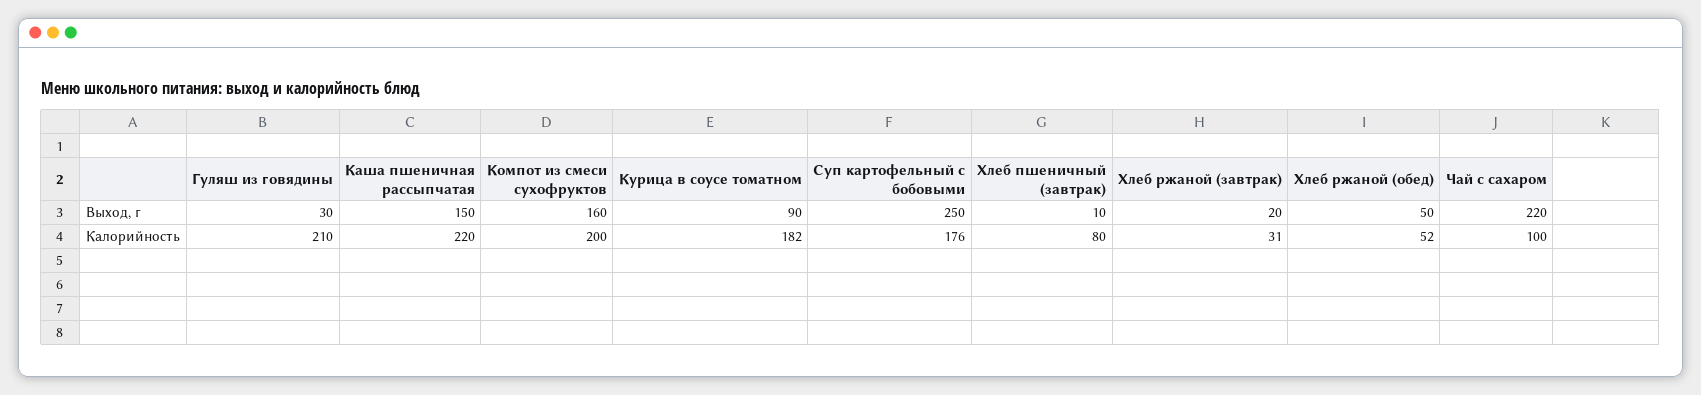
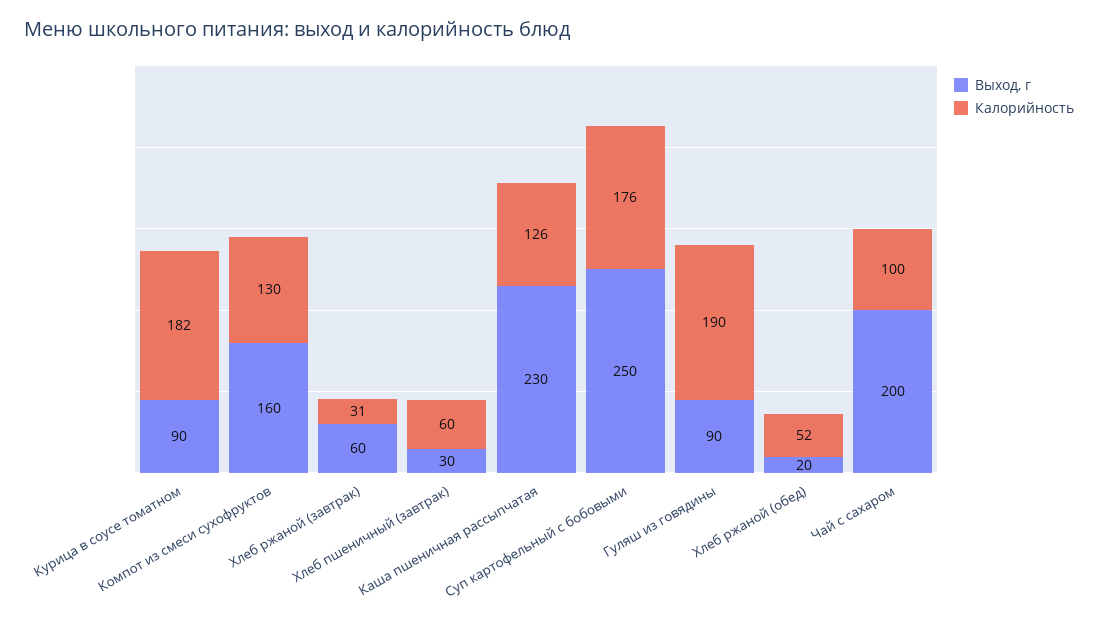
Выход, г, Гуляш из говядины: 30 -> 90
Выход, г, Каша пшеничная рассыпчатая: 150 -> 230
Выход, г, Хлеб пшеничный (завтрак): 10 -> 30
Выход, г, Хлеб ржаной (завтрак): 20 -> 60
Выход, г, Хлеб ржаной (обед): 50 -> 20
Выход, г, Чай с сахаром: 220 -> 200
Калорийность, Гуляш из говядины: 210 -> 190
Калорийность, Каша пшеничная рассыпчатая: 220 -> 126
Калорийность, Компот из смеси сухофруктов: 200 -> 130
Калорийность, Хлеб пшеничный (завтрак): 80 -> 60

